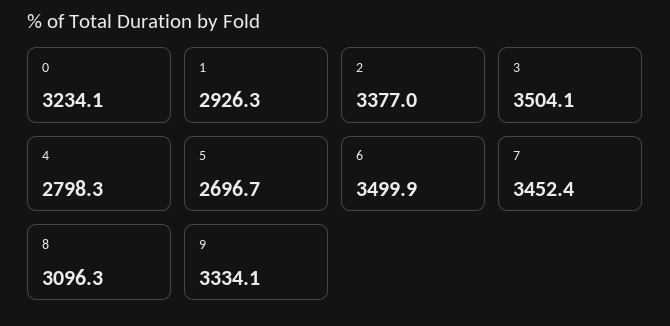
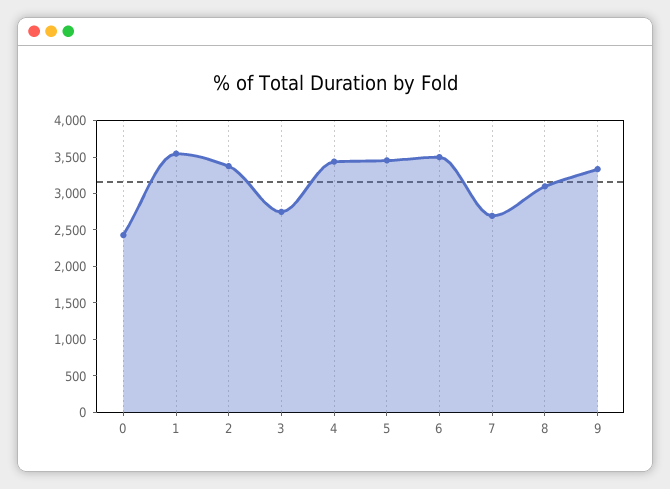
0: 3234.1 -> 2500
1: 2926.3 -> 3500
3: 3504.1 -> 2750
4: 2798.3 -> 3500
5: 2696.7 -> 3500
7: 3452.4 -> 2750

